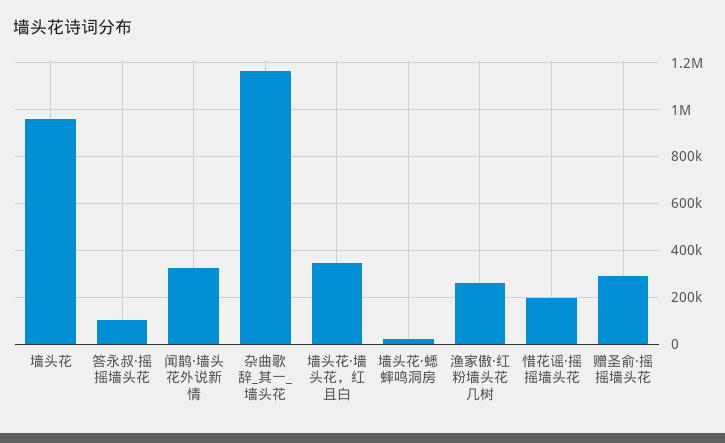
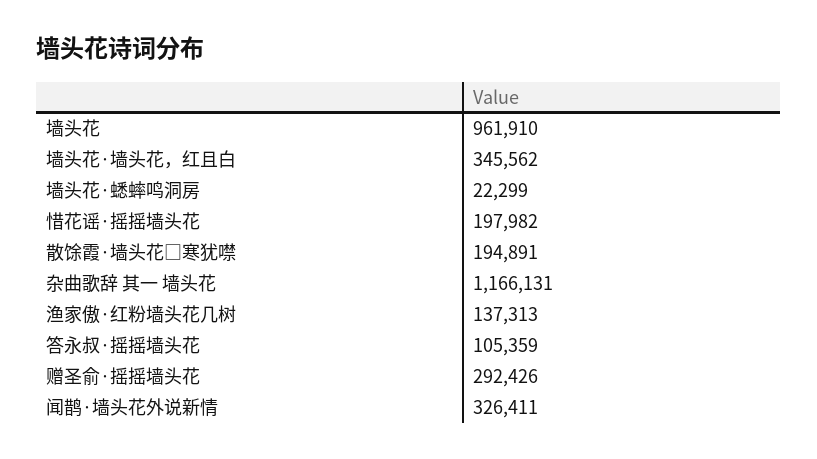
渔家傲·红粉墙头花几树: 250000 -> 137313
散馀霞·墙头花□寒犹噤: none -> 194891

